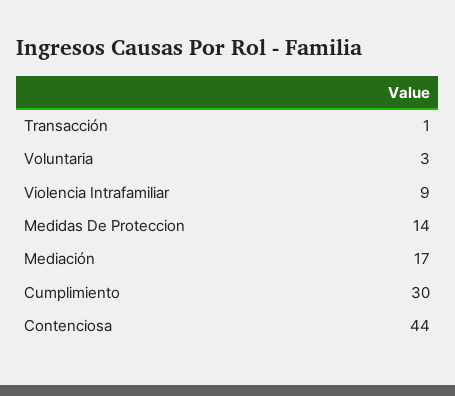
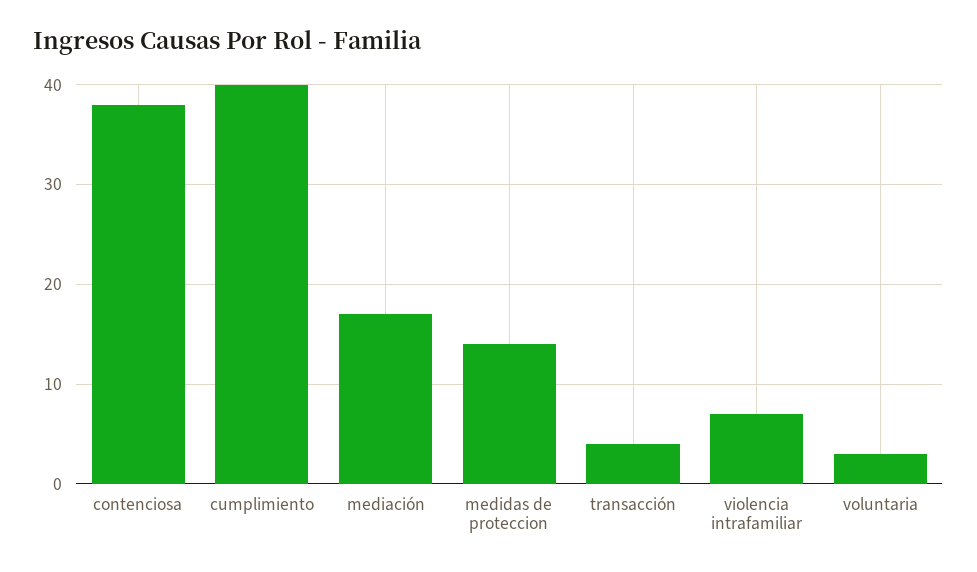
Transacción: 1 -> 4
Violencia Intrafamiliar: 9 -> 7
Cumplimiento: 30 -> 40
Contenciosa: 44 -> 38

